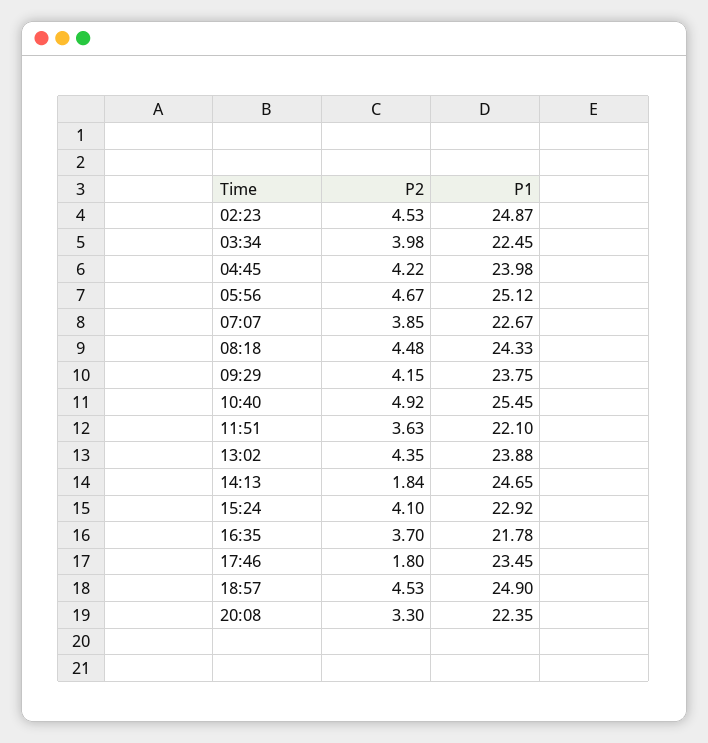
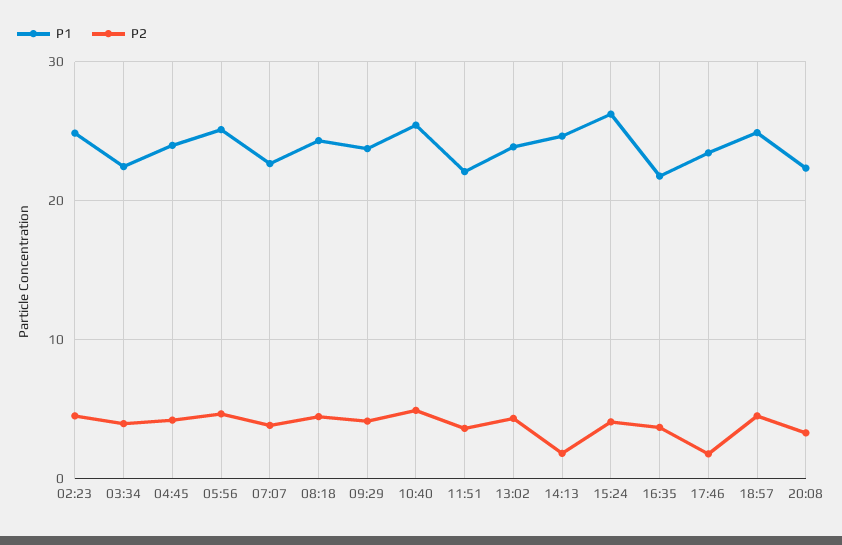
P1, 15:24: 22.92 -> 26

